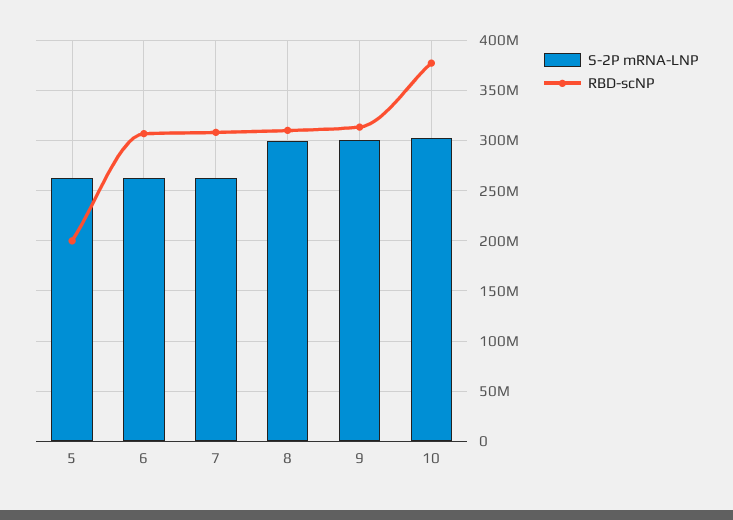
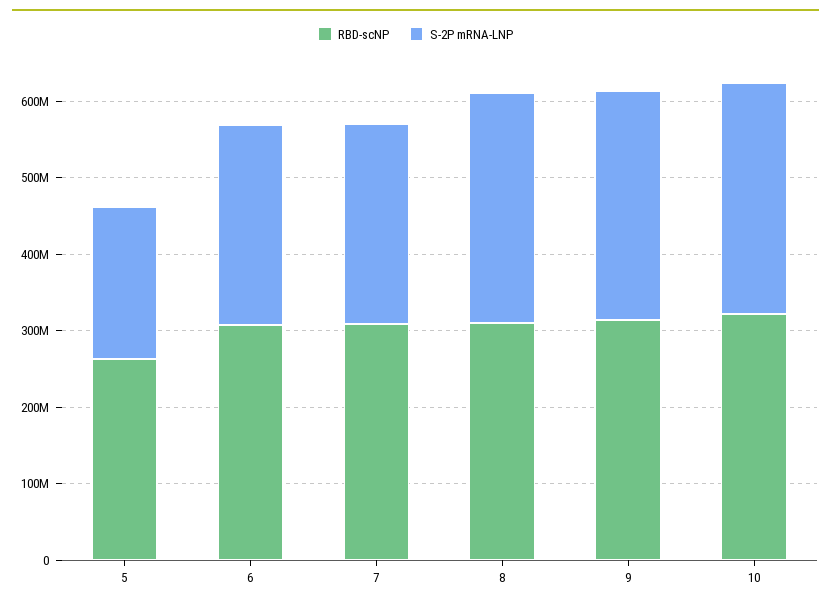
S-2P mRNA-LNP, 5: 260000000 -> 200000000
RBD-scNP, 5: 200000000 -> 260000000
RBD-scNP, 10: 380000000 -> 320000000

